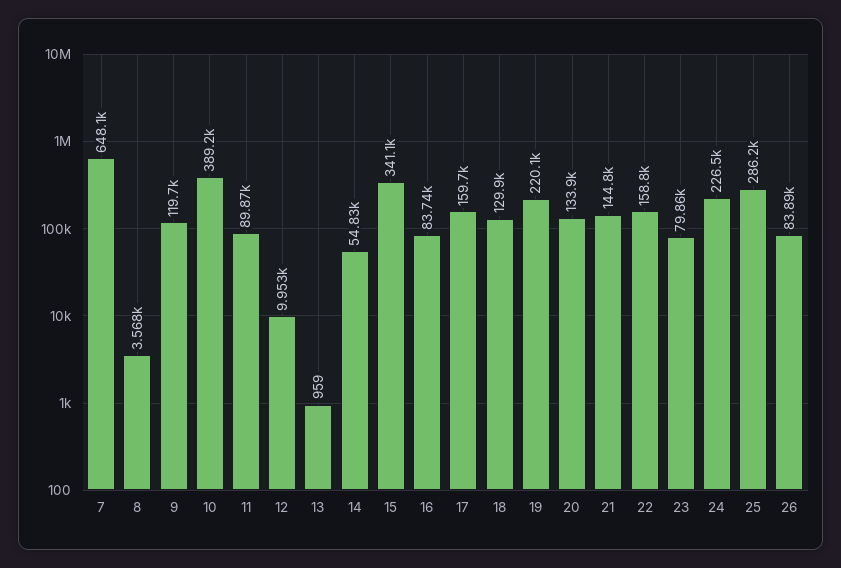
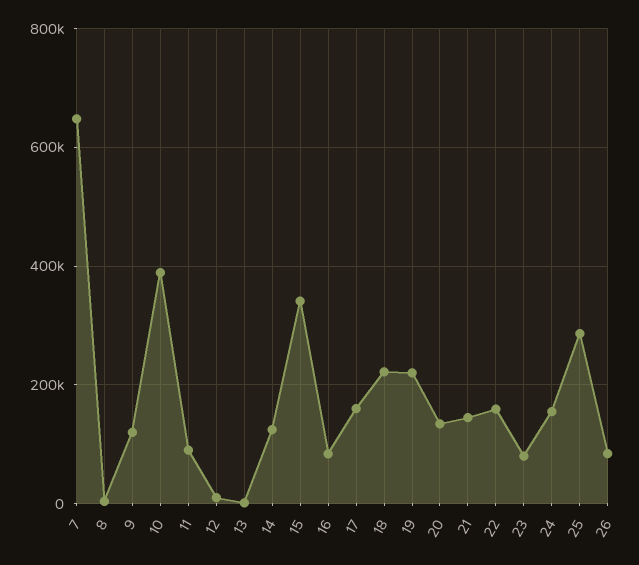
14: 54830 -> 120000
18: 129900 -> 220000
24: 226500 -> 160000

